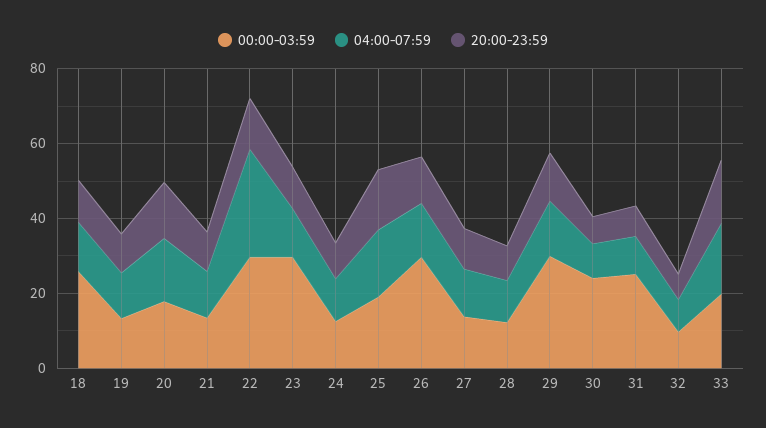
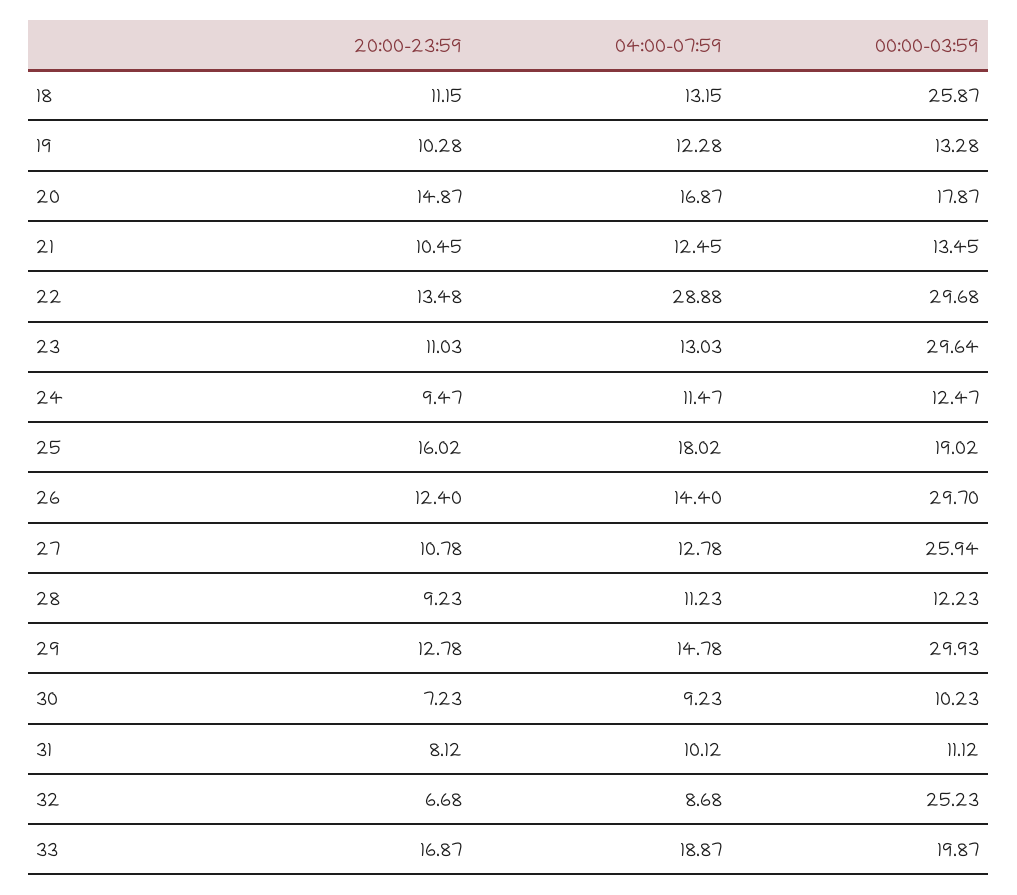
00:00-03:59, 27: 15 -> 25.94
00:00-03:59, 30: 25 -> 10.23
00:00-03:59, 31: 25 -> 11.12
00:00-03:59, 32: 10 -> 25.23

